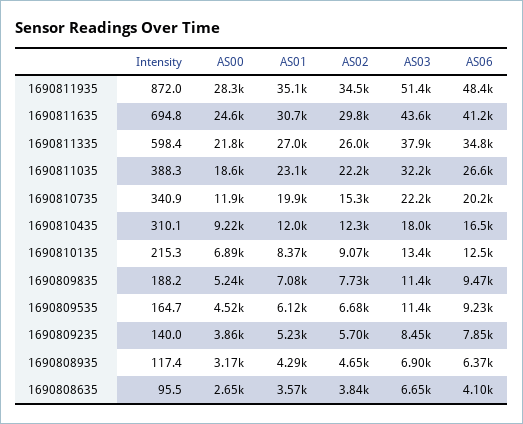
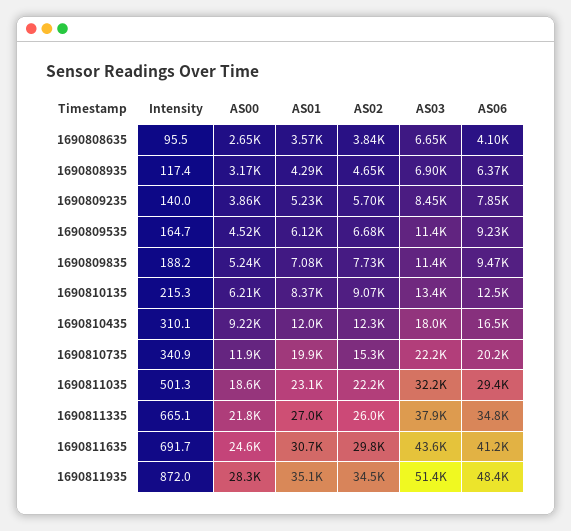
Intensity, 1690811635: 694.8 -> 691.7
Intensity, 1690811335: 598.4 -> 665.1
Intensity, 1690811035: 388.3 -> 501.3
AS06, 1690811035: 26600 -> 29400
AS00, 1690810135: 6890 -> 6210

